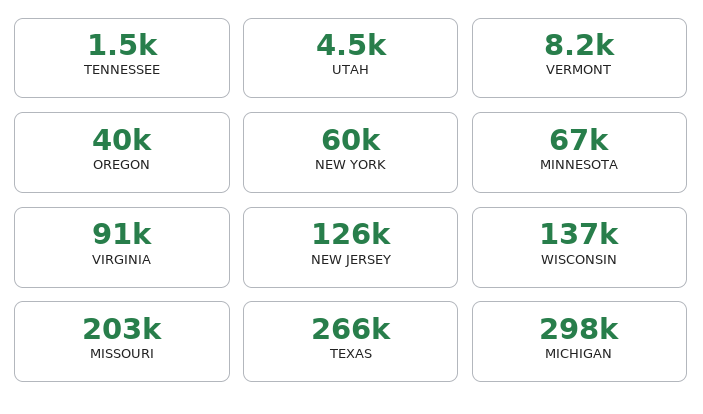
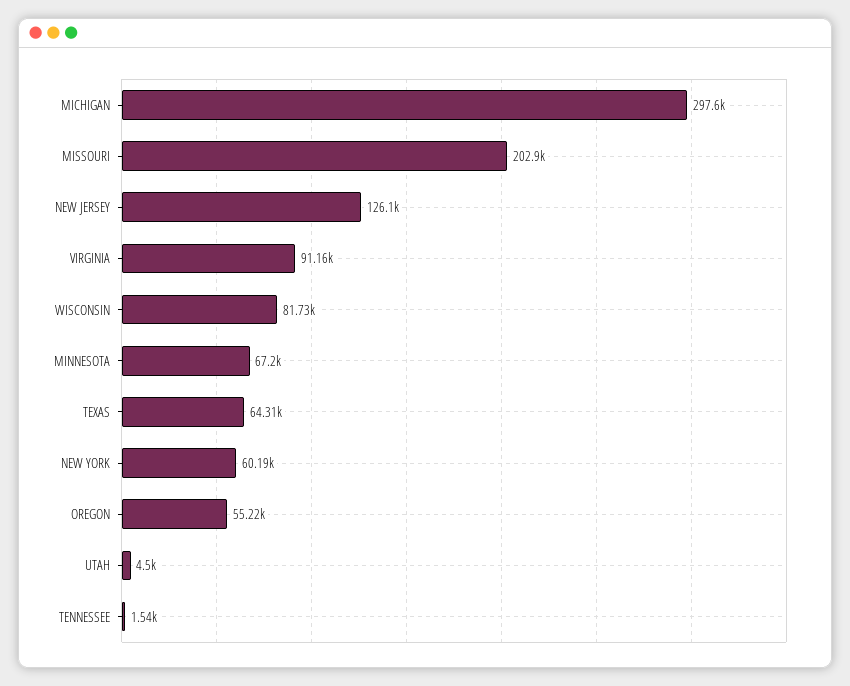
VERMONT: 8200 -> none
OREGON: 40000 -> 55220
WISCONSIN: 137000 -> 81730
TEXAS: 266000 -> 64310

